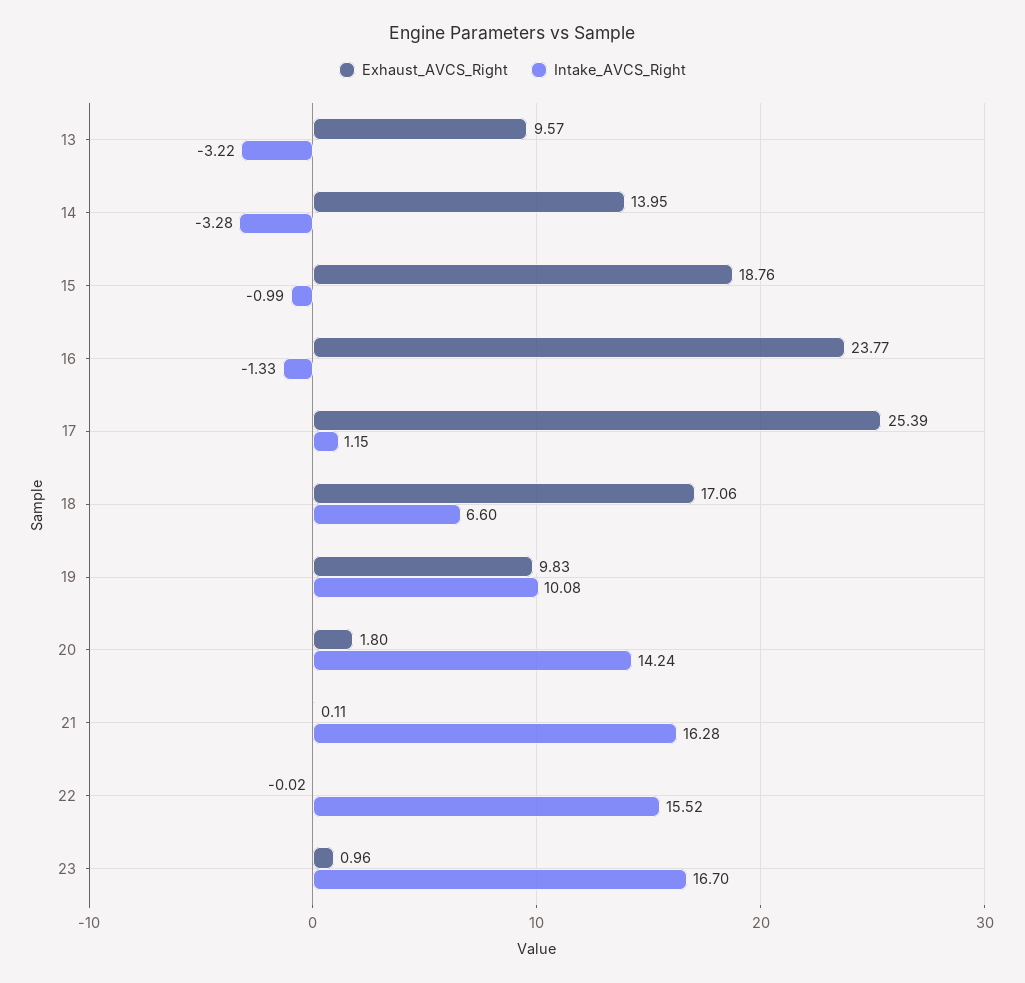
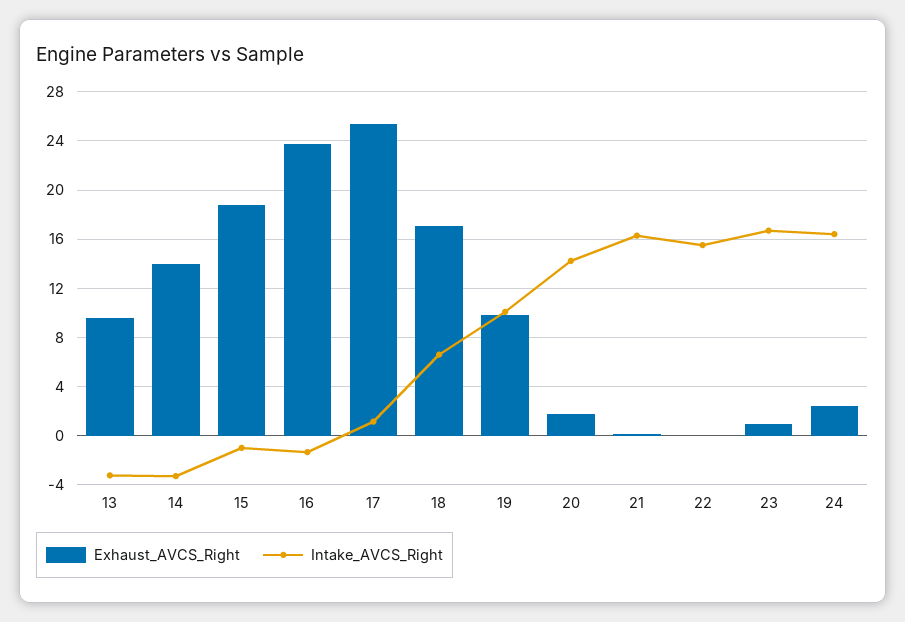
Exhaust_AVCS_Right, 24: none -> 2.5
Intake_AVCS_Right, 24: none -> 16.5

